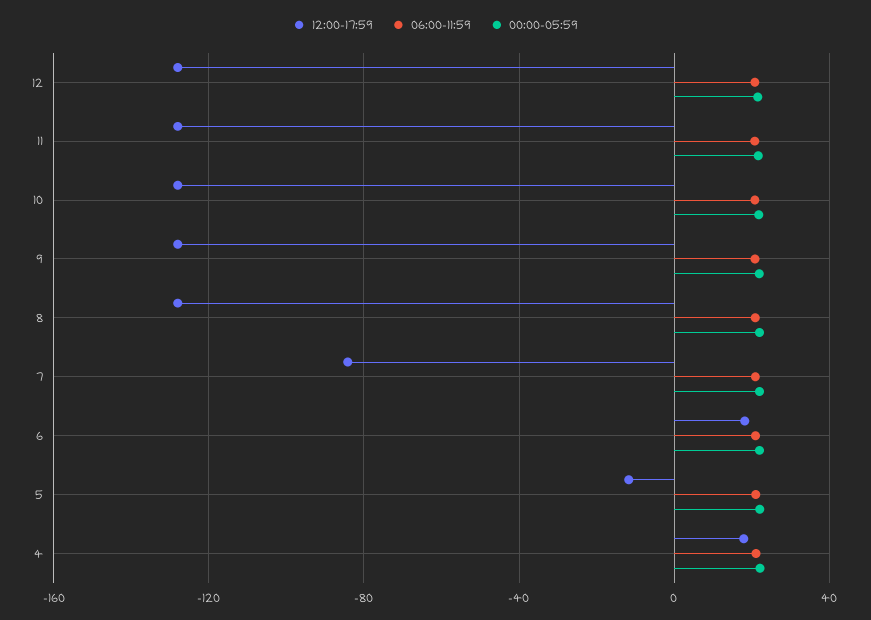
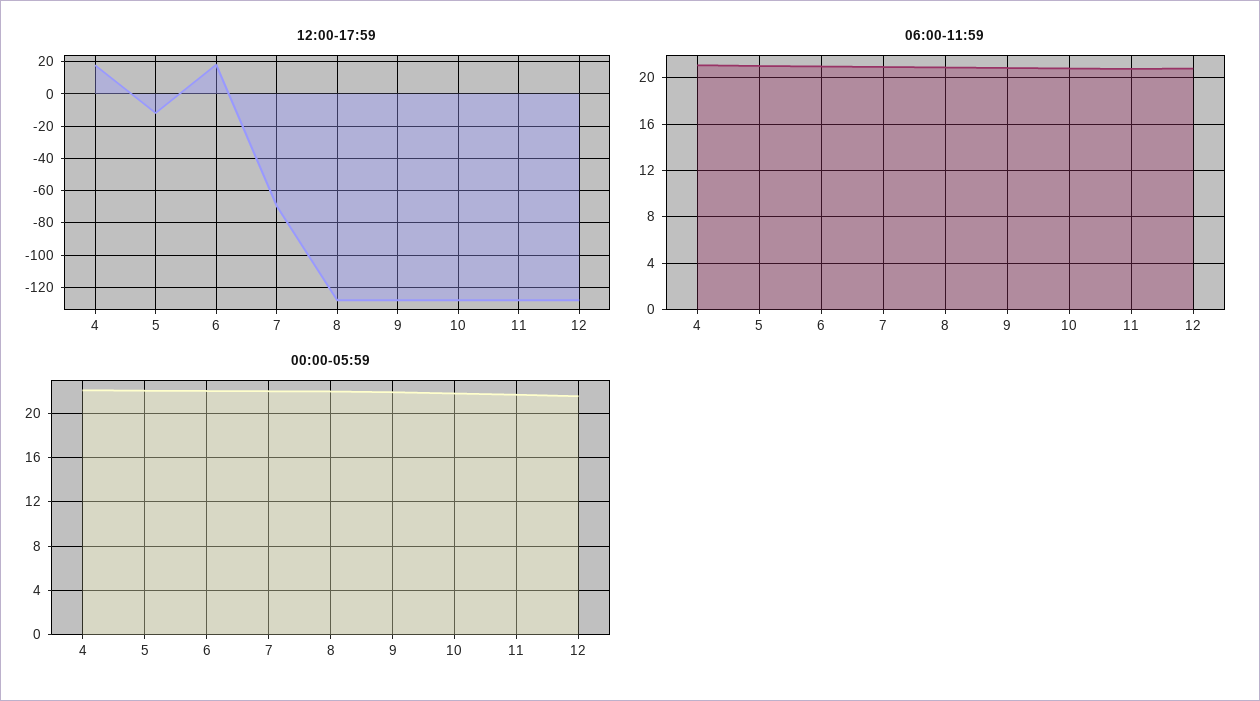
12:00-17:59, 7: -85 -> -70

